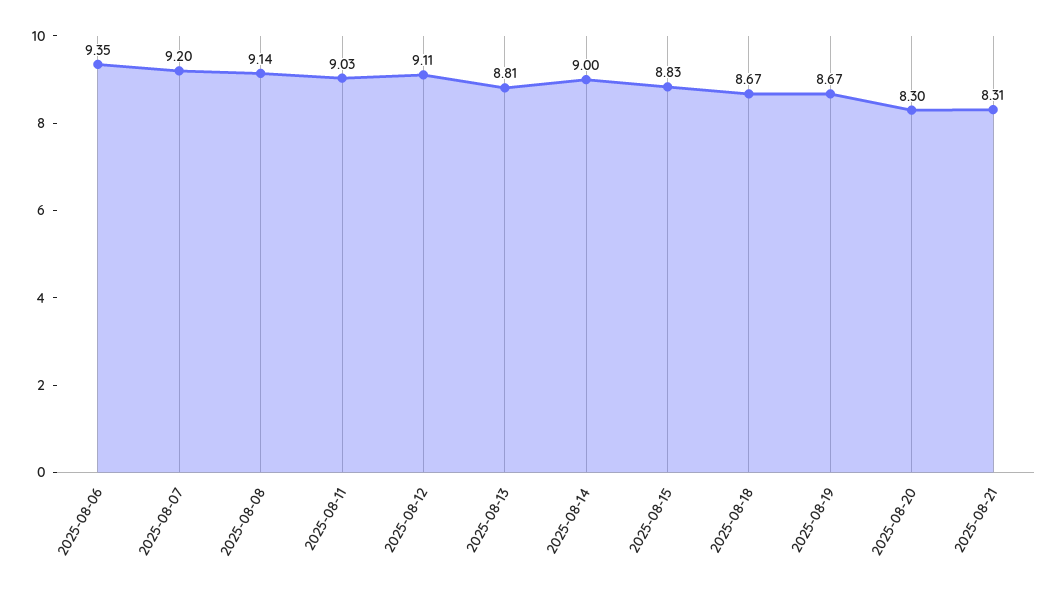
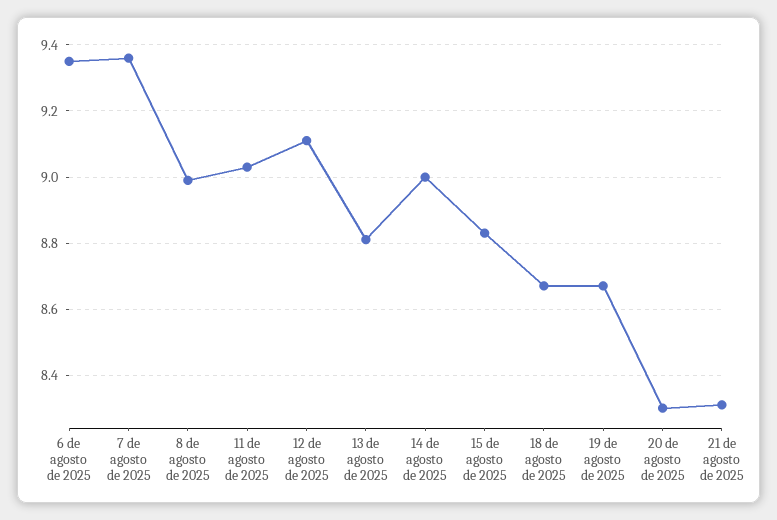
2025-08-07: 9.2 -> 9.35
2025-08-08: 9.14 -> 9

